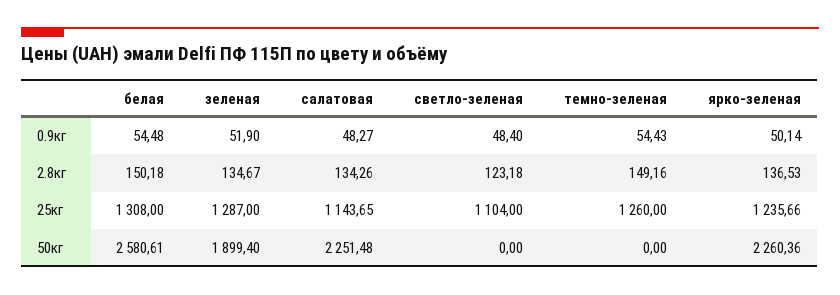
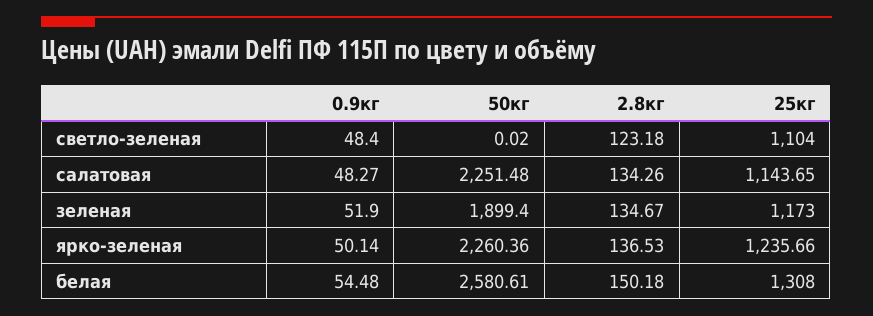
темно-зеленая, 0.9кг: 54.43 -> none
темно-зеленая, 2.8кг: 149.16 -> none
зеленая, 25кг: 1287 -> 1173
темно-зеленая, 25кг: 1260 -> none
светло-зеленая, 50кг: 0 -> 0.02
темно-зеленая, 50кг: 0 -> none

